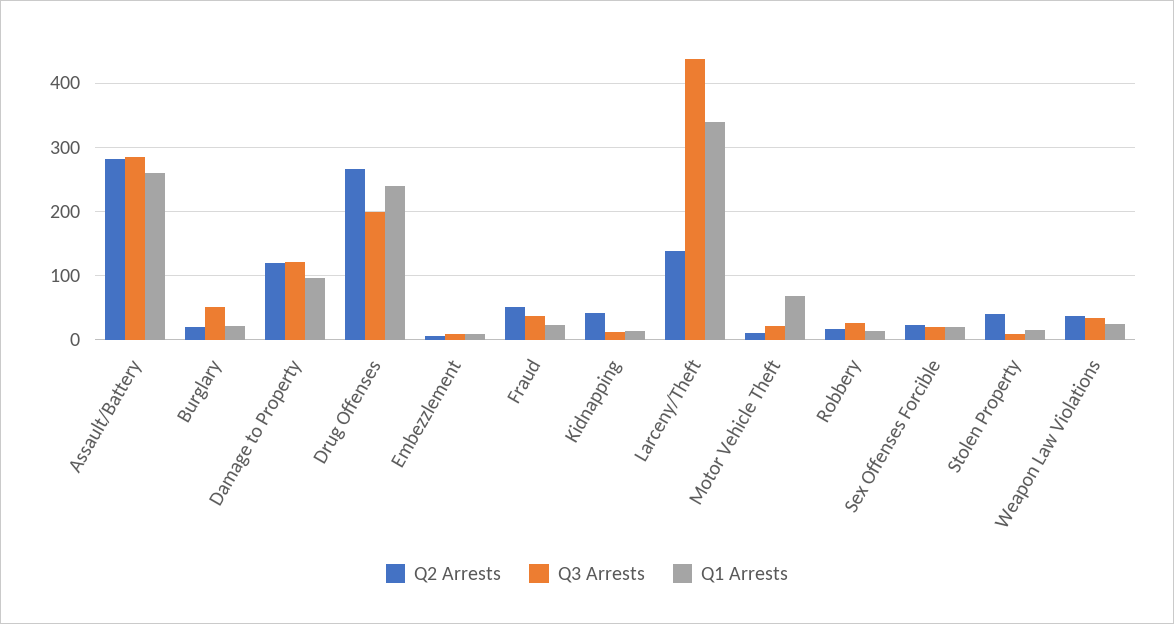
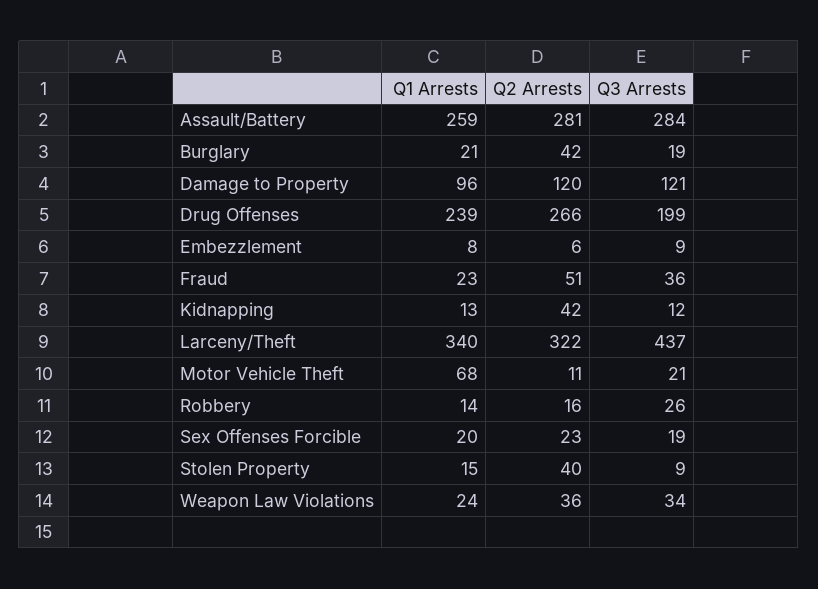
Q2 Arrests, Burglary: 20 -> 42
Q3 Arrests, Burglary: 50 -> 19
Q2 Arrests, Larceny/Theft: 140 -> 322

